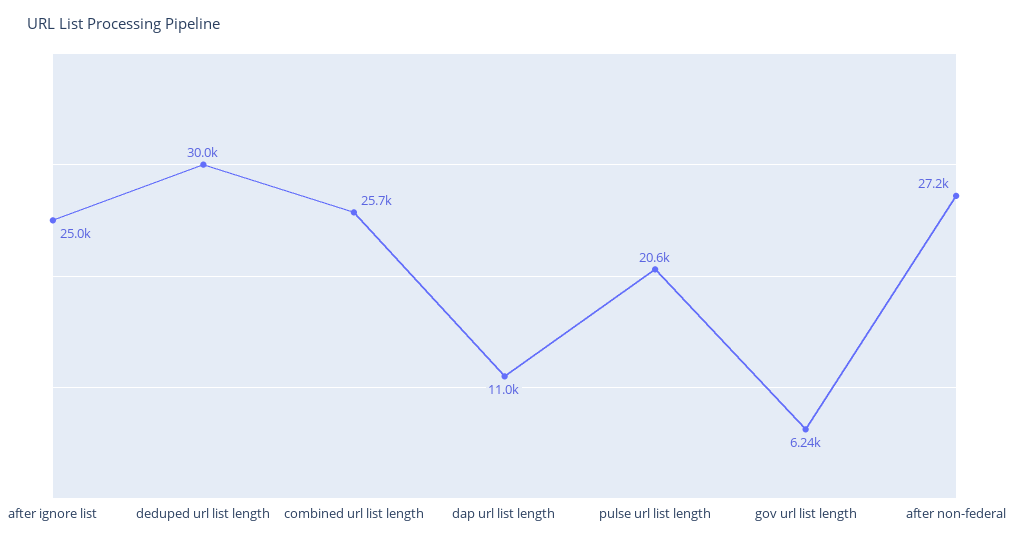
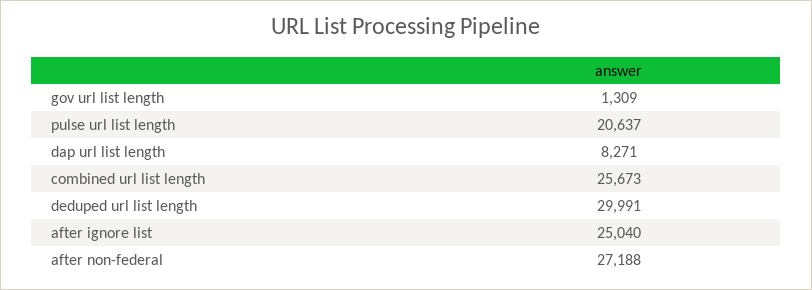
dap url list length: 11000 -> 8271
gov url list length: 6240 -> 1309

